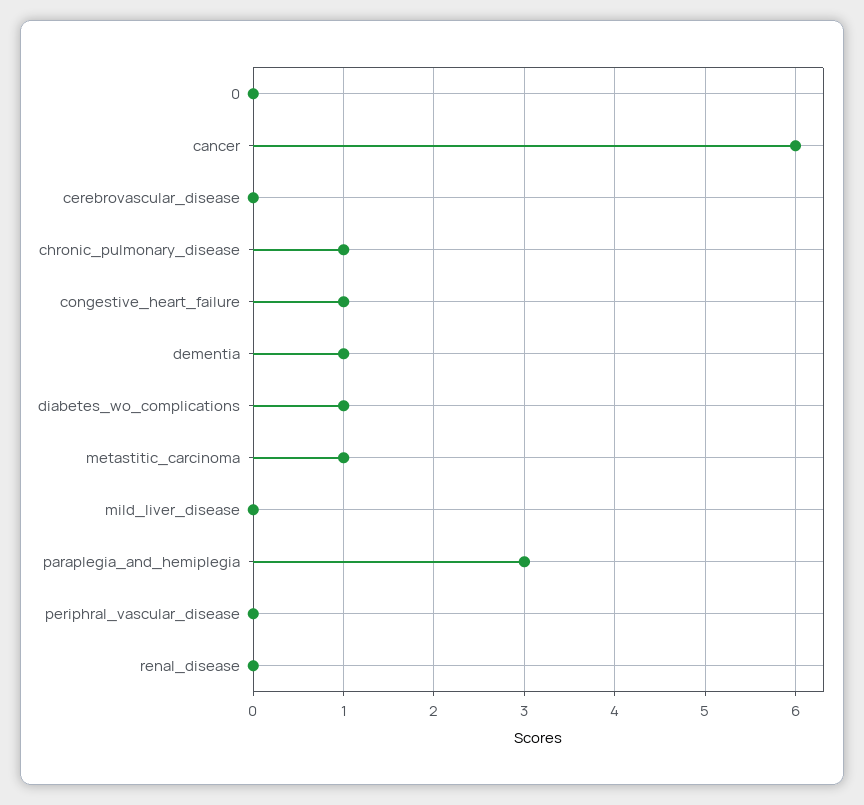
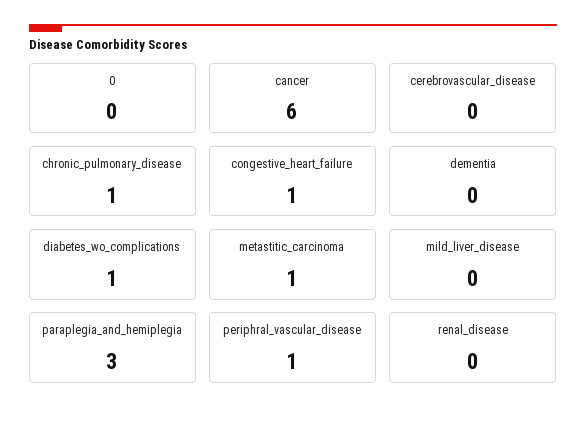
dementia: 1 -> 0
periphral_vascular_disease: 0 -> 1

